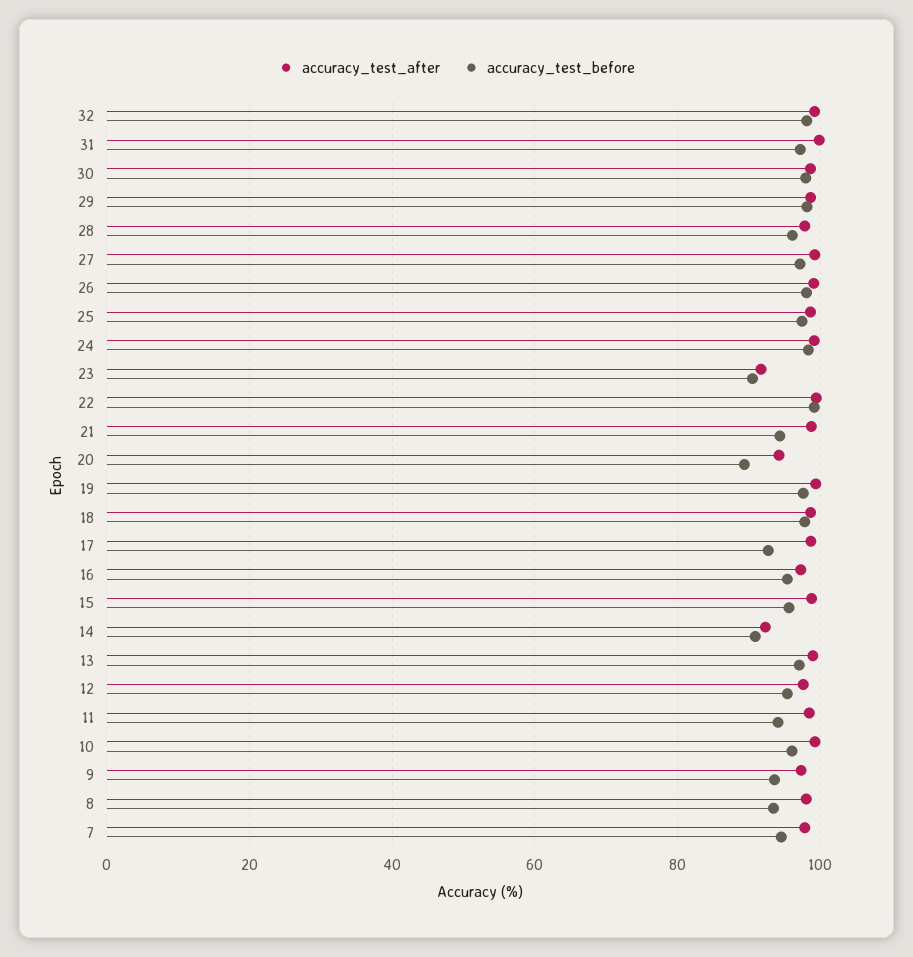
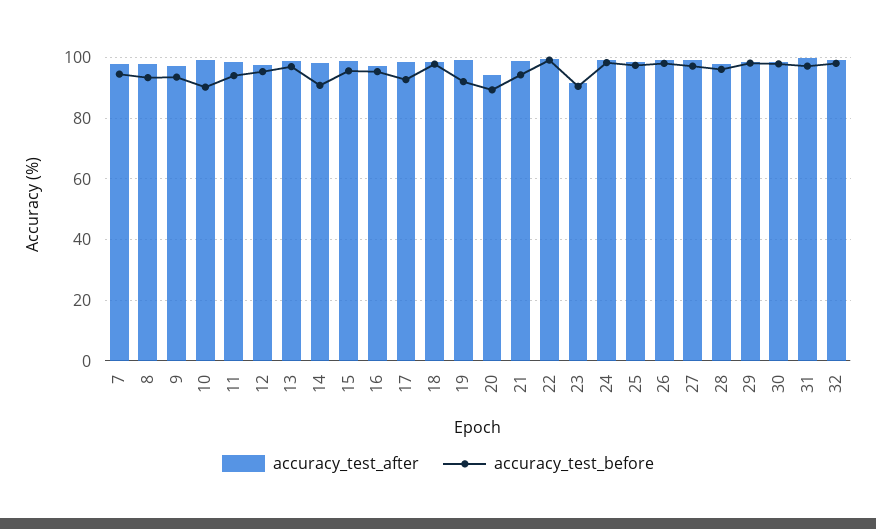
accuracy_test_before, 19: 98 -> 92
accuracy_test_after, 14: 92 -> 98
accuracy_test_before, 10: 96 -> 90

